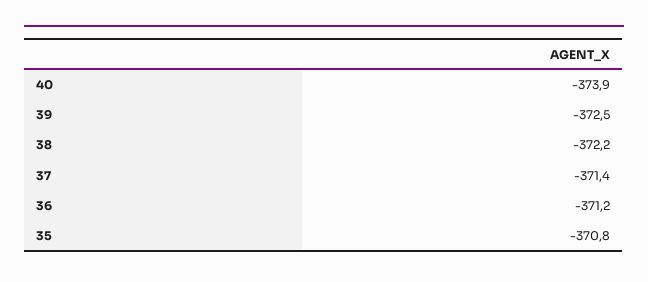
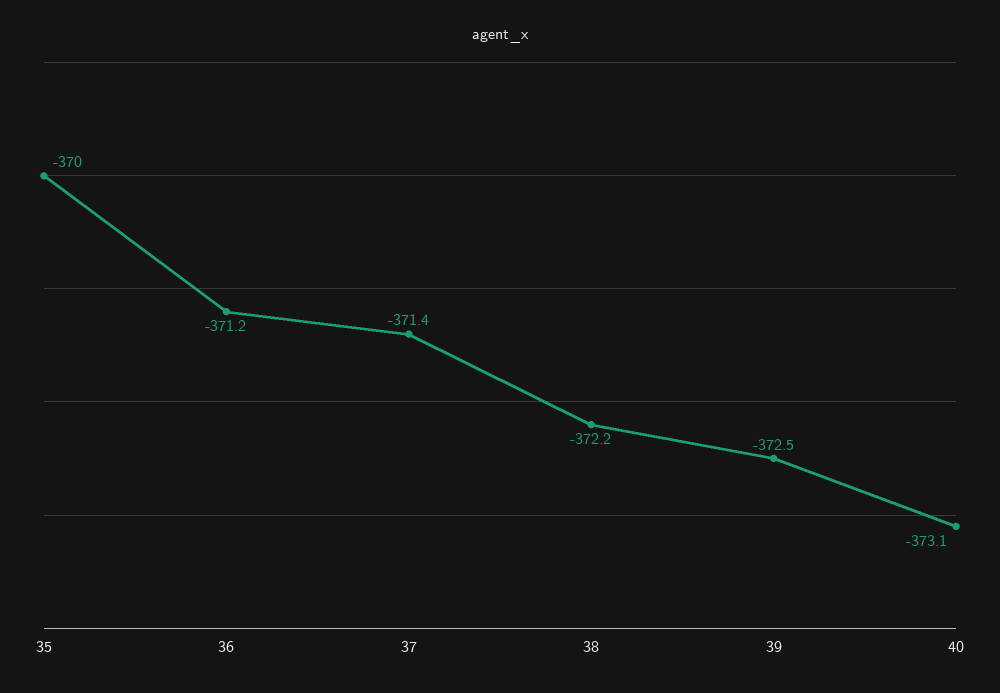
40: -373.9 -> -373.1
35: -370.8 -> -370

